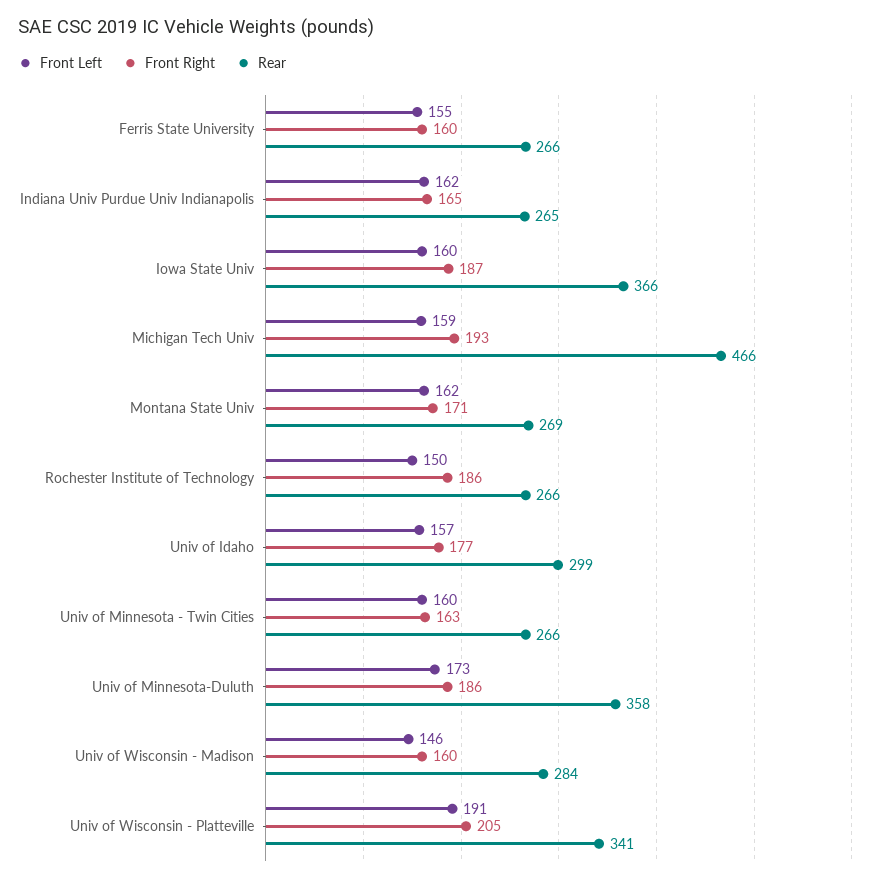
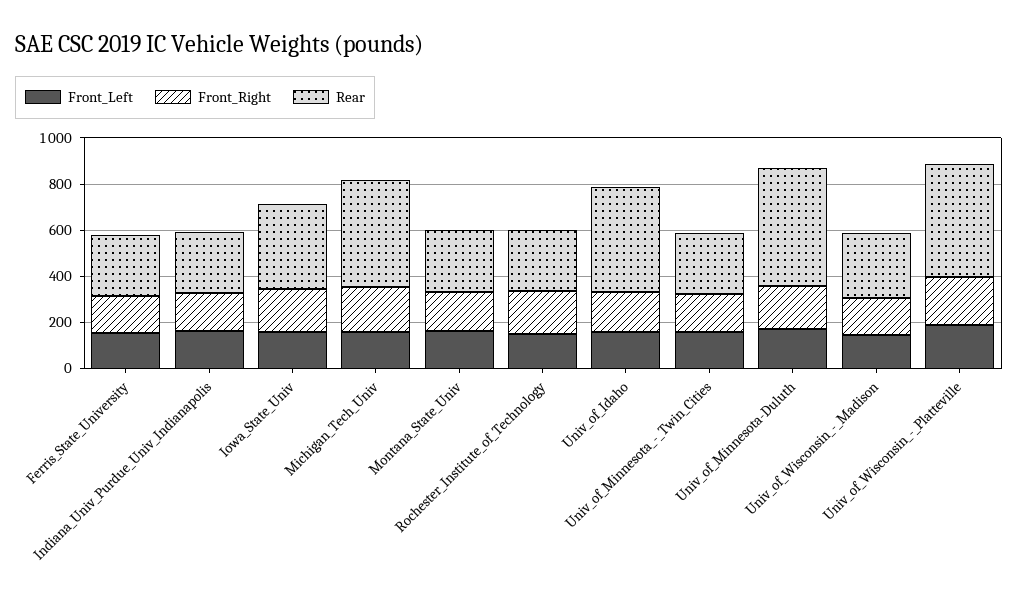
Rear, Univ of Idaho: 299 -> 450
Rear, Univ of Minnesota-Duluth: 358 -> 500
Rear, Univ of Wisconsin - Platteville: 341 -> 500

